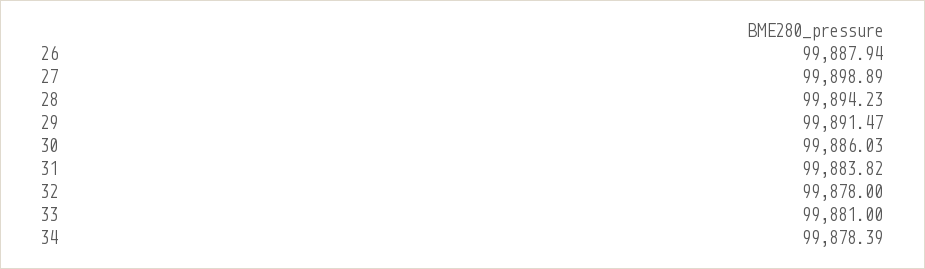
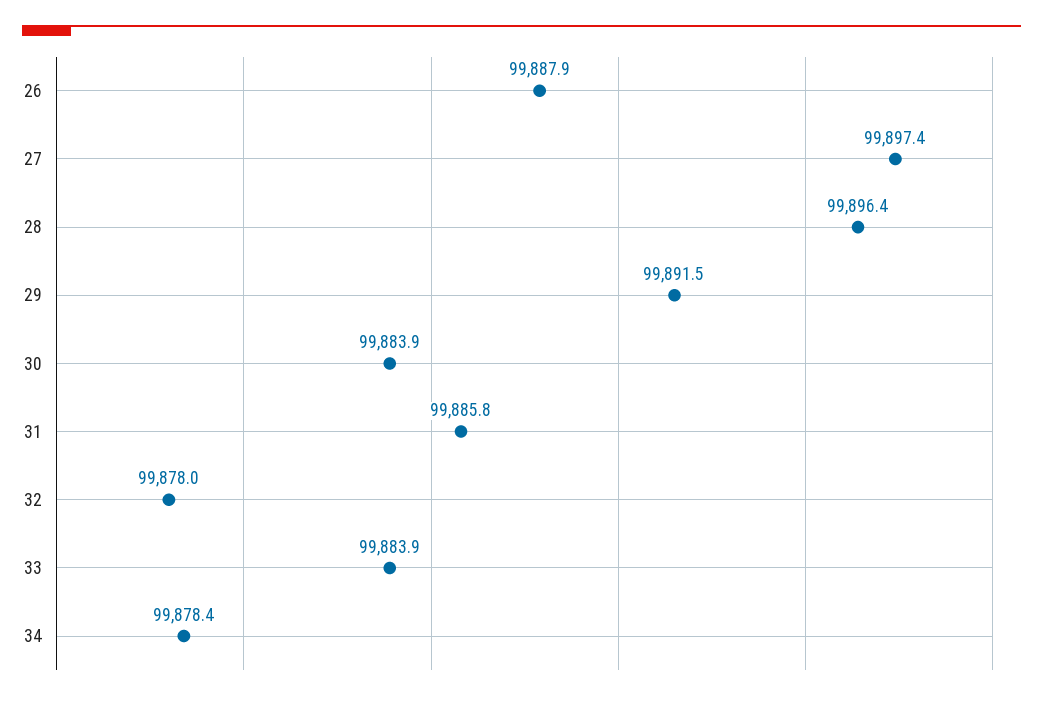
27: 99898.89 -> 99897.4
28: 99894.23 -> 99896.4
30: 99886.03 -> 99883.9
31: 99883.82 -> 99885.8
33: 99881 -> 99883.9

